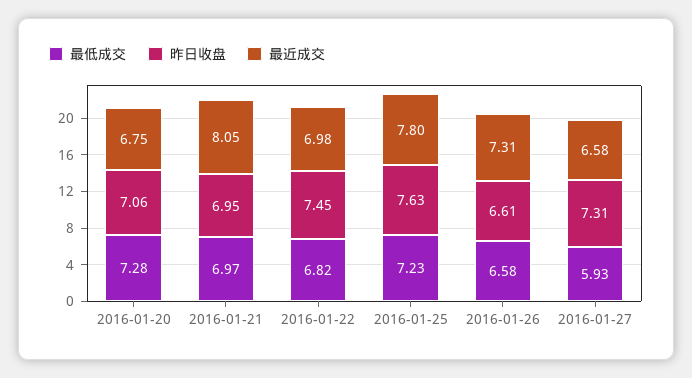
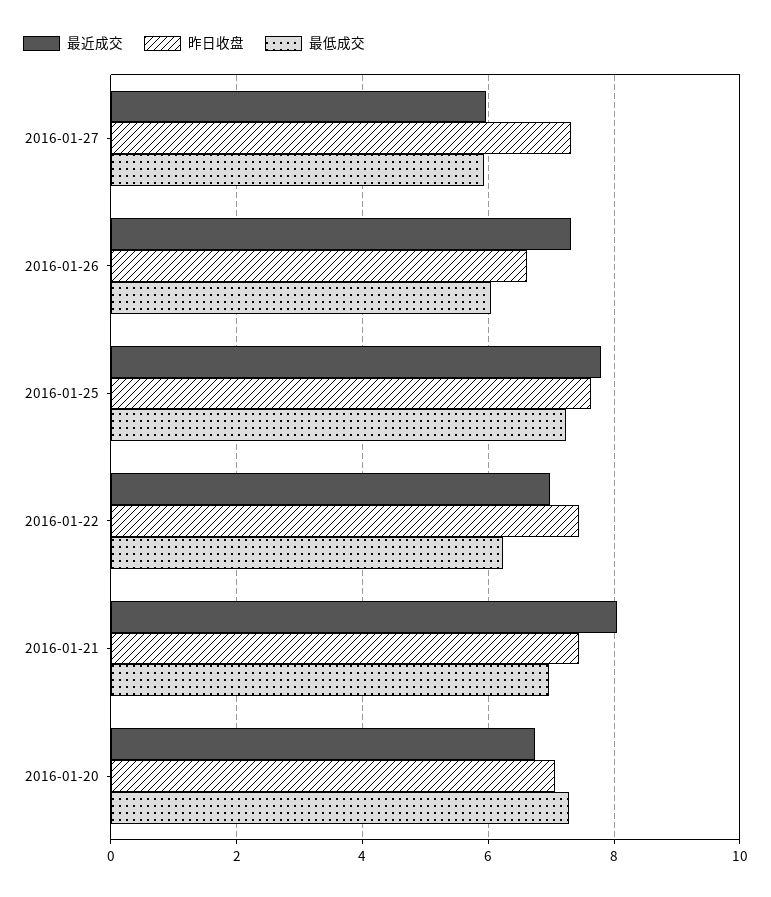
昨日收盘, 2016-01-21: 6.95 -> 7.4
最低成交, 2016-01-22: 6.82 -> 6.2
最低成交, 2016-01-26: 6.58 -> 6
最近成交, 2016-01-27: 6.58 -> 6

